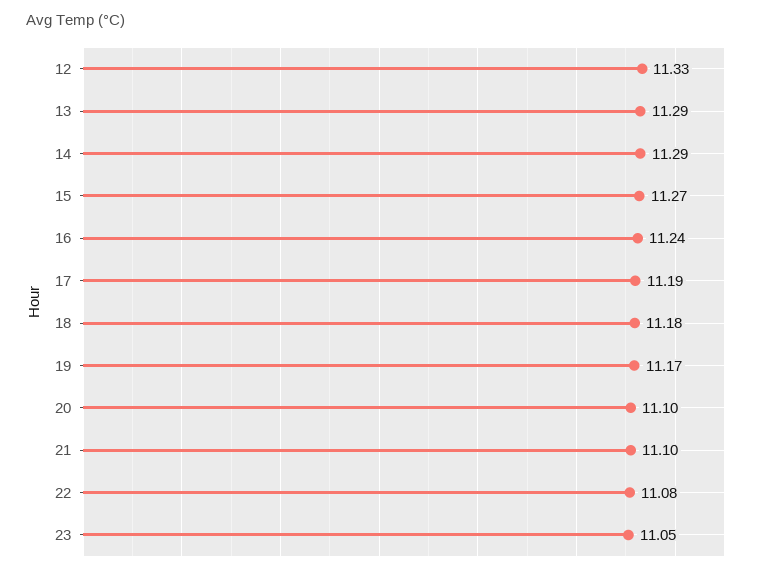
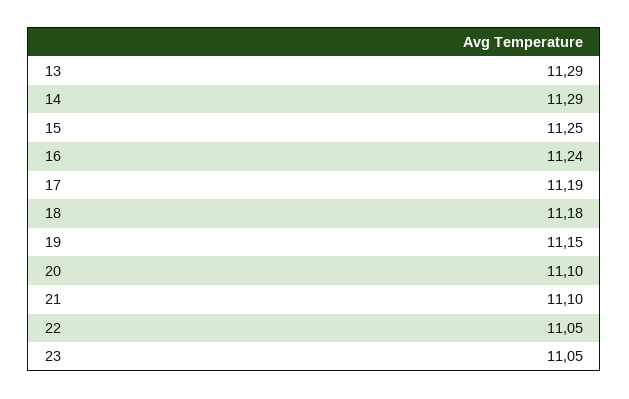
12: 11.33 -> none
15: 11.27 -> 11.25
19: 11.17 -> 11.15
22: 11.08 -> 11.05

